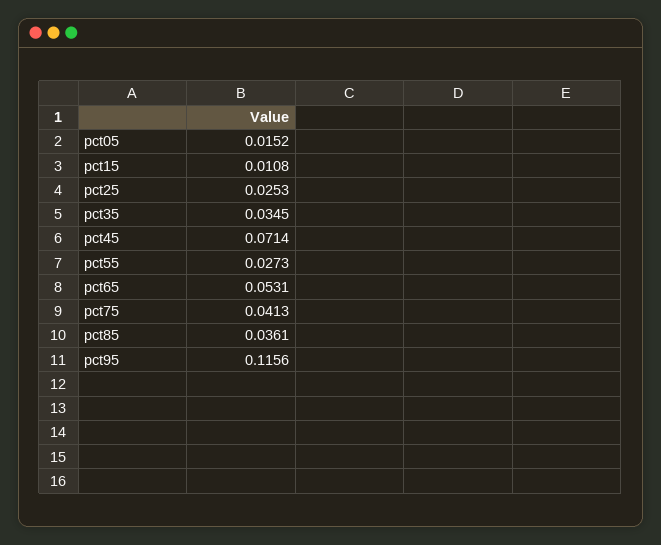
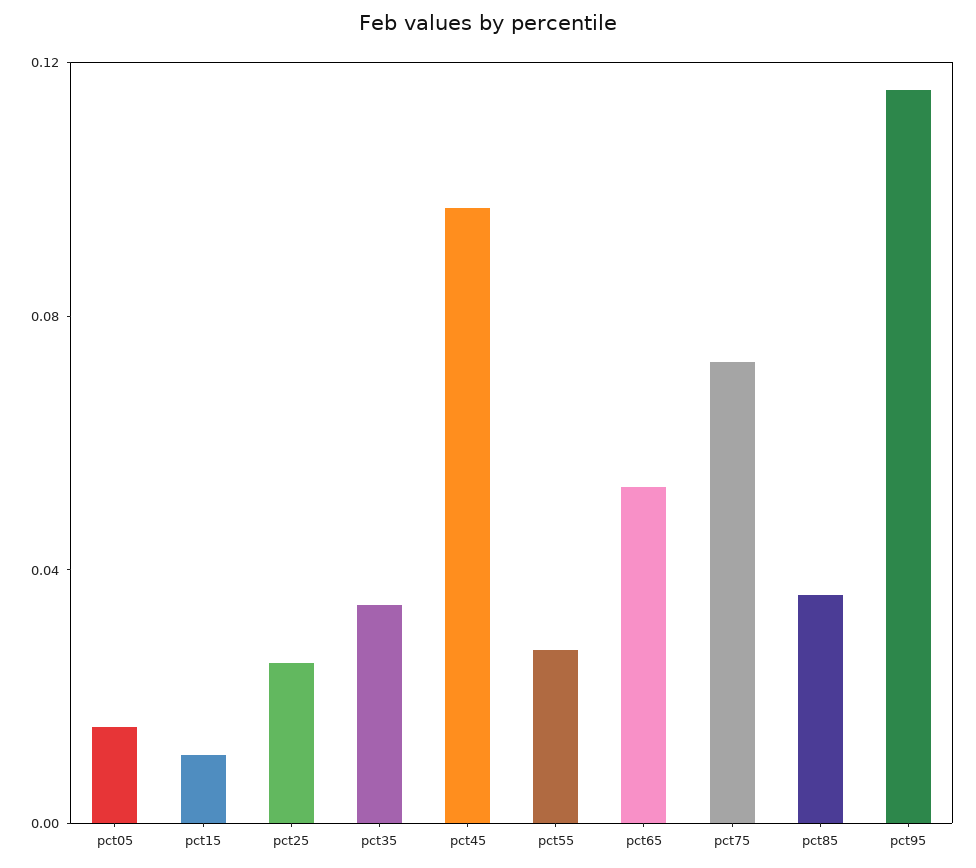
pct45: 0.0714 -> 0.1
pct75: 0.0413 -> 0.07

